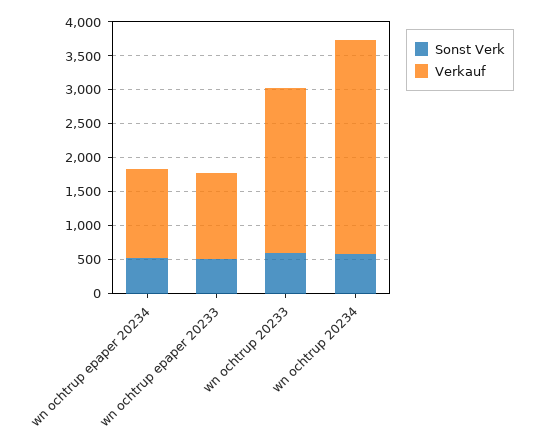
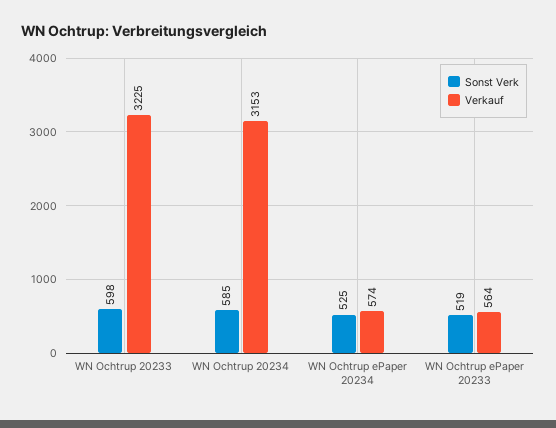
Verkauf, wn ochtrup epaper 20234: 1250 -> 574
Verkauf, wn ochtrup epaper 20233: 1250 -> 564
Verkauf, wn ochtrup 20233: 2500 -> 3225

